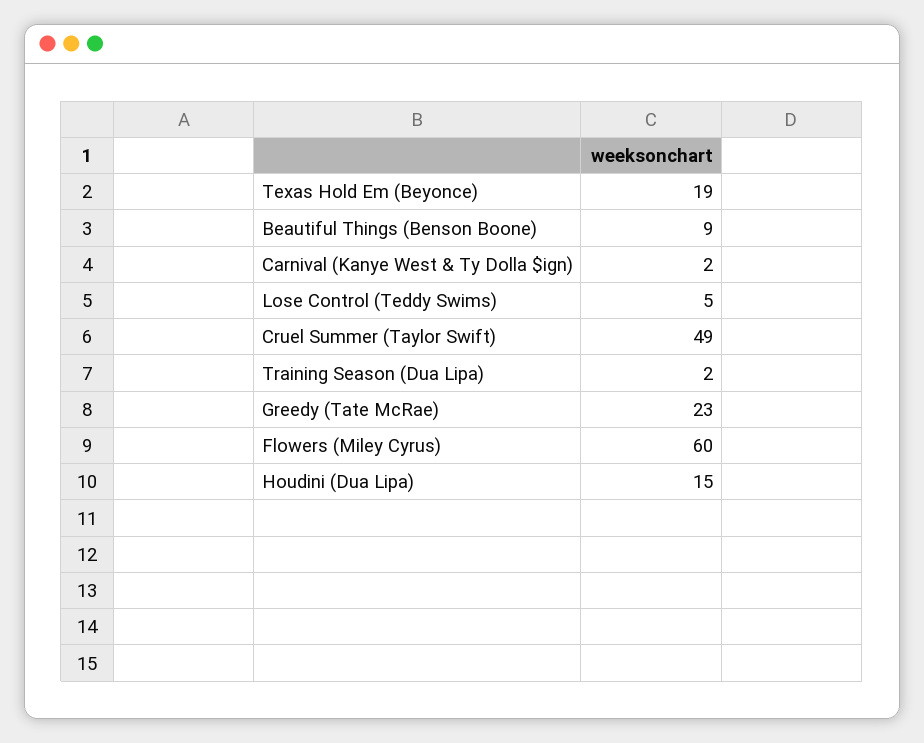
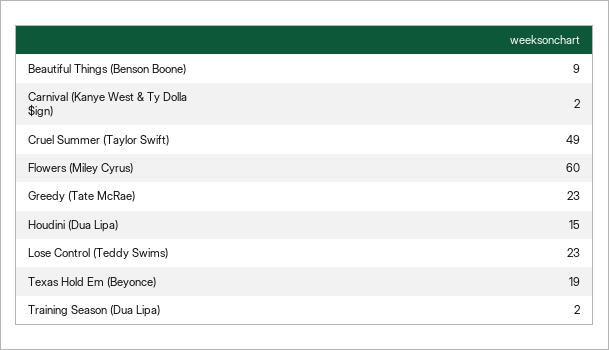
Lose Control (Teddy Swims): 5 -> 23

